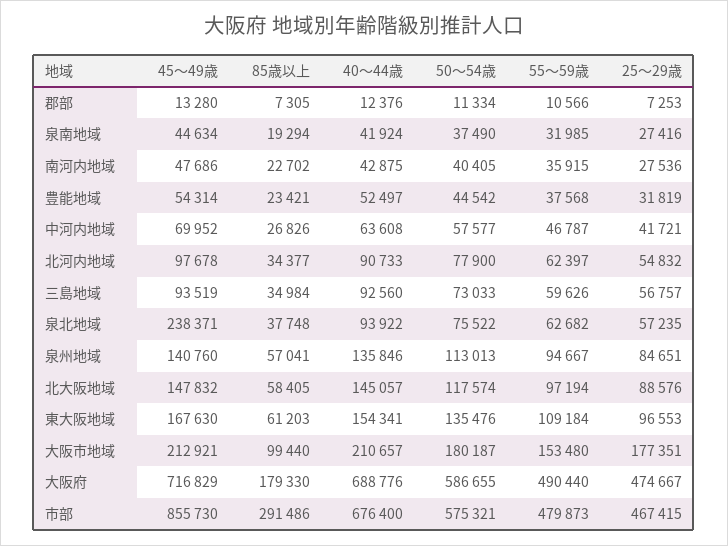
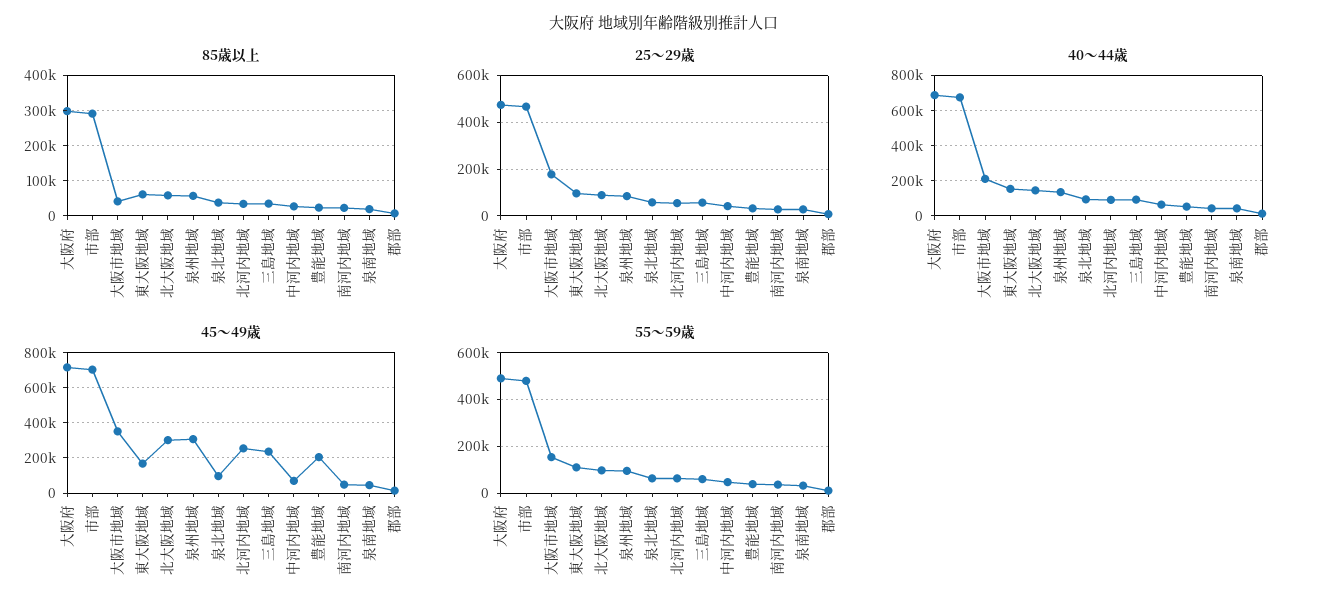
50～54歳, 郡部: 11334 -> none
50～54歳, 泉南地域: 37490 -> none
50～54歳, 南河内地域: 40405 -> none
45～49歳, 豊能地域: 54314 -> 200000
50～54歳, 豊能地域: 44542 -> none
50～54歳, 中河内地域: 57577 -> none
45～49歳, 北河内地域: 97678 -> 250000
50～54歳, 北河内地域: 77900 -> none
45～49歳, 三島地域: 93519 -> 250000
50～54歳, 三島地域: 73033 -> none
45～49歳, 泉北地域: 238371 -> 100000
50～54歳, 泉北地域: 75522 -> none
45～49歳, 泉州地域: 140760 -> 300000
50～54歳, 泉州地域: 113013 -> none
45～49歳, 北大阪地域: 147832 -> 300000
50～54歳, 北大阪地域: 117574 -> none
50～54歳, 東大阪地域: 135476 -> none
45～49歳, 大阪市地域: 212921 -> 350000
85歳以上, 大阪市地域: 99440 -> 40000
50～54歳, 大阪市地域: 180187 -> none
85歳以上, 大阪府: 179330 -> 300000
50～54歳, 大阪府: 586655 -> none
45～49歳, 市部: 855730 -> 700000
50～54歳, 市部: 575321 -> none

